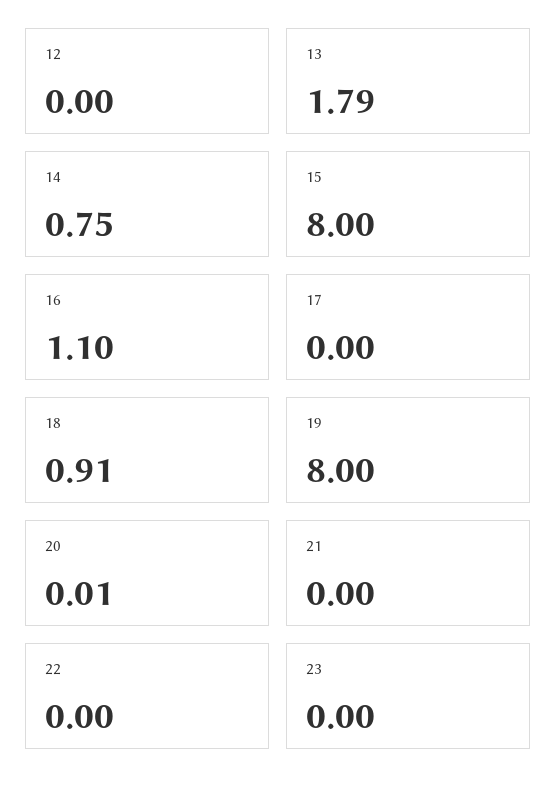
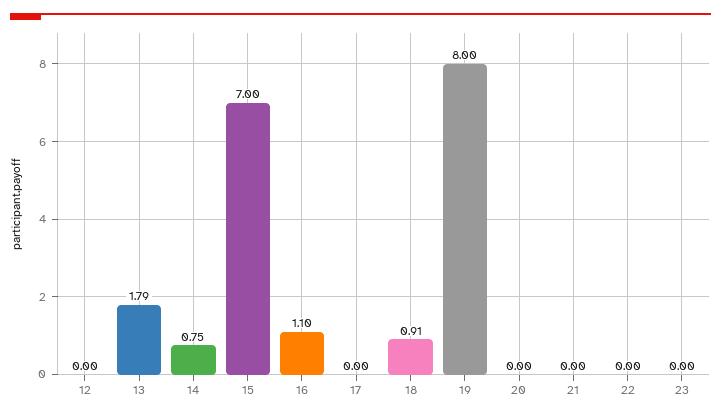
15: 8 -> 7
20: 0.01 -> 0

